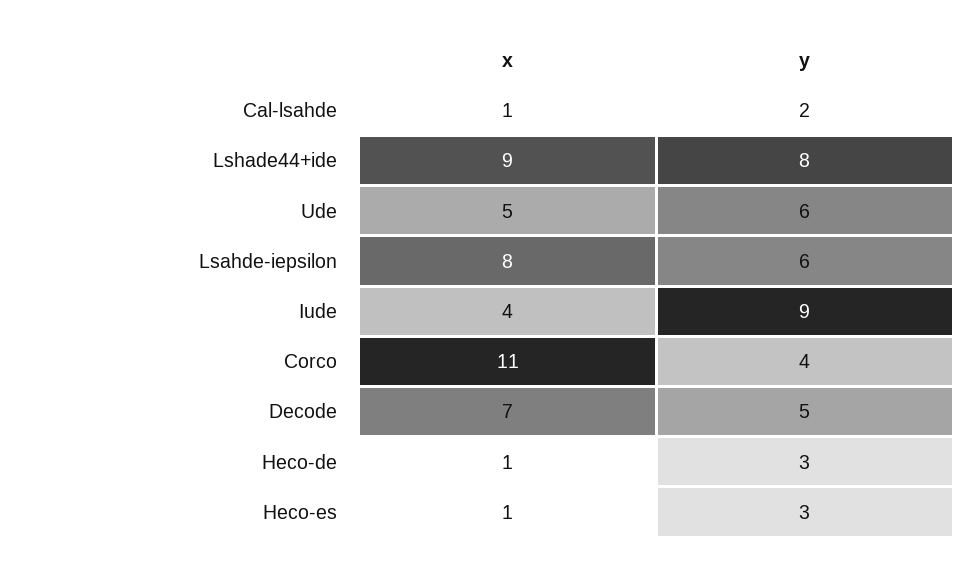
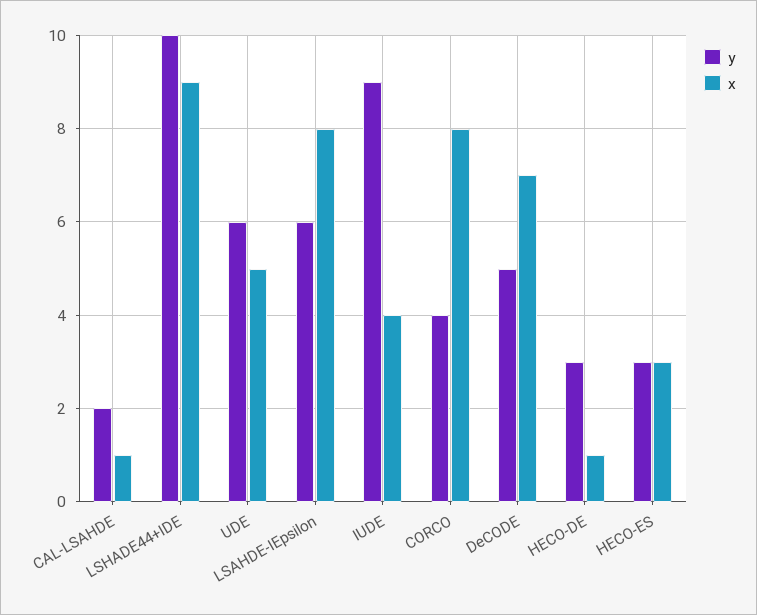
y, Lshade44+ide: 8 -> 10
x, Corco: 11 -> 8
x, Heco-es: 1 -> 3

